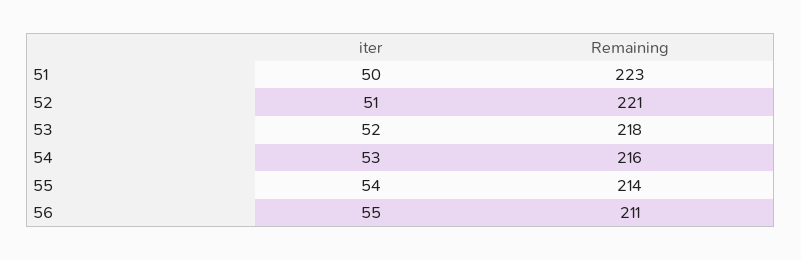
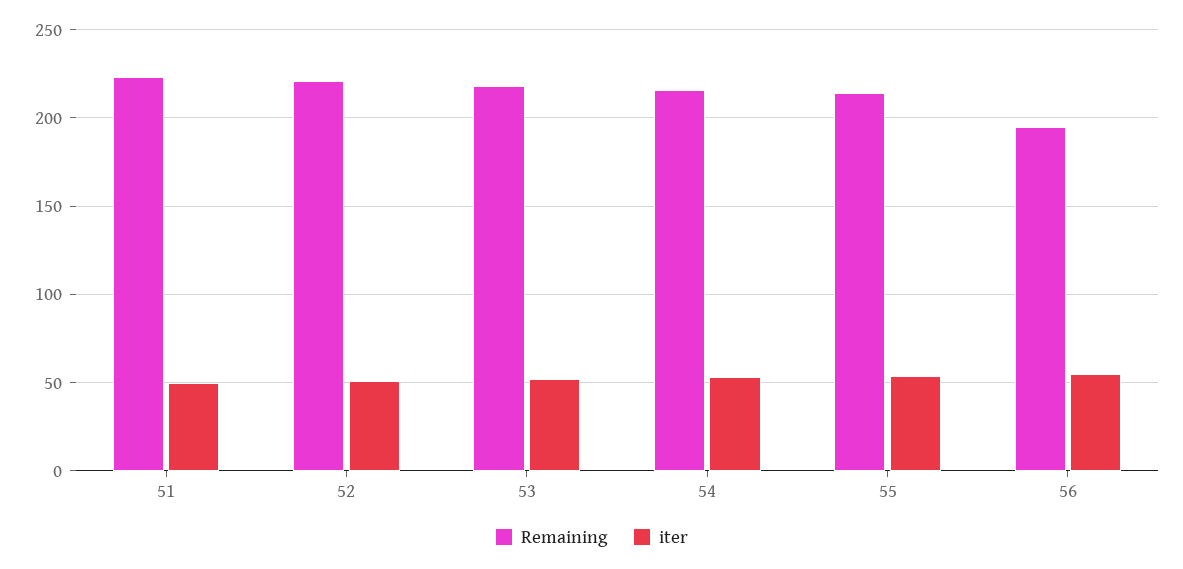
Remaining, 56: 211 -> 195

